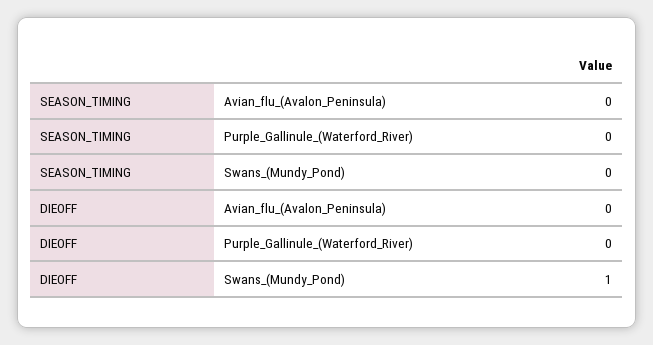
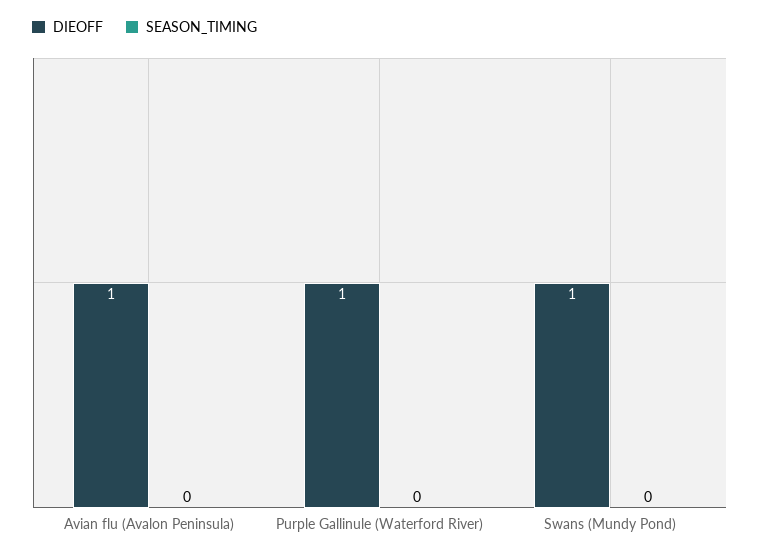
DIEOFF, Avian_flu_(Avalon_Peninsula): 0 -> 1
DIEOFF, Purple_Gallinule_(Waterford_River): 0 -> 1

